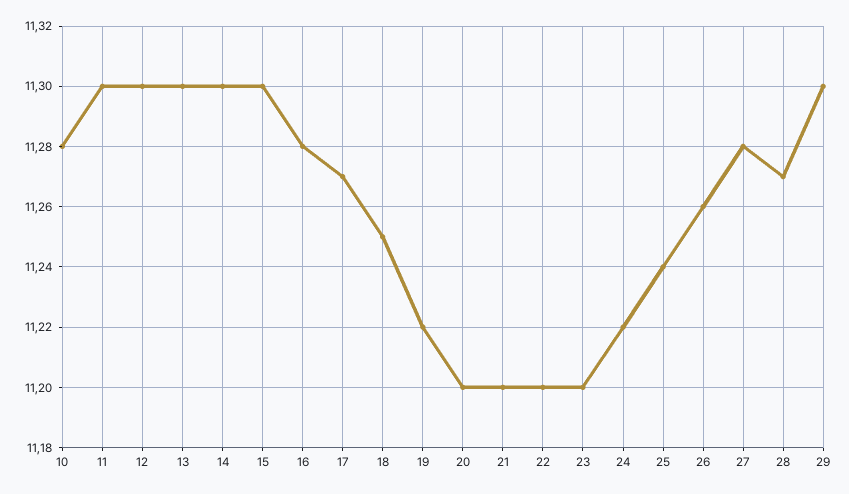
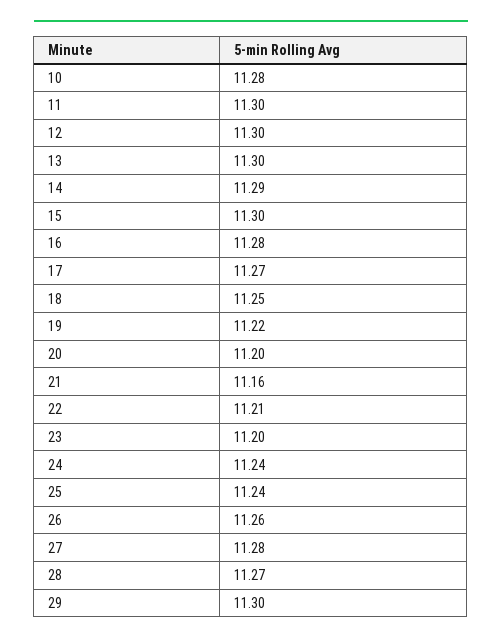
14: 11.3 -> 11.29
21: 11.2 -> 11.16
22: 11.2 -> 11.21
24: 11.22 -> 11.24

